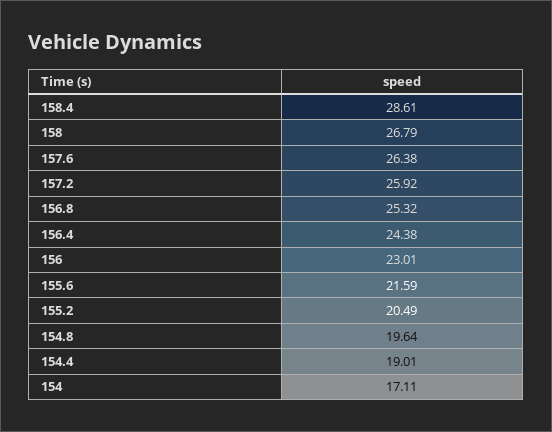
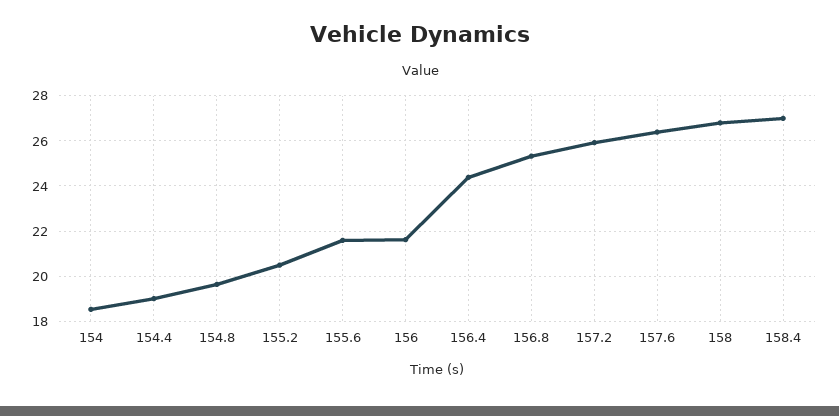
158.4: 28.61 -> 27
156: 23.01 -> 21.5
154: 17.11 -> 18.5

